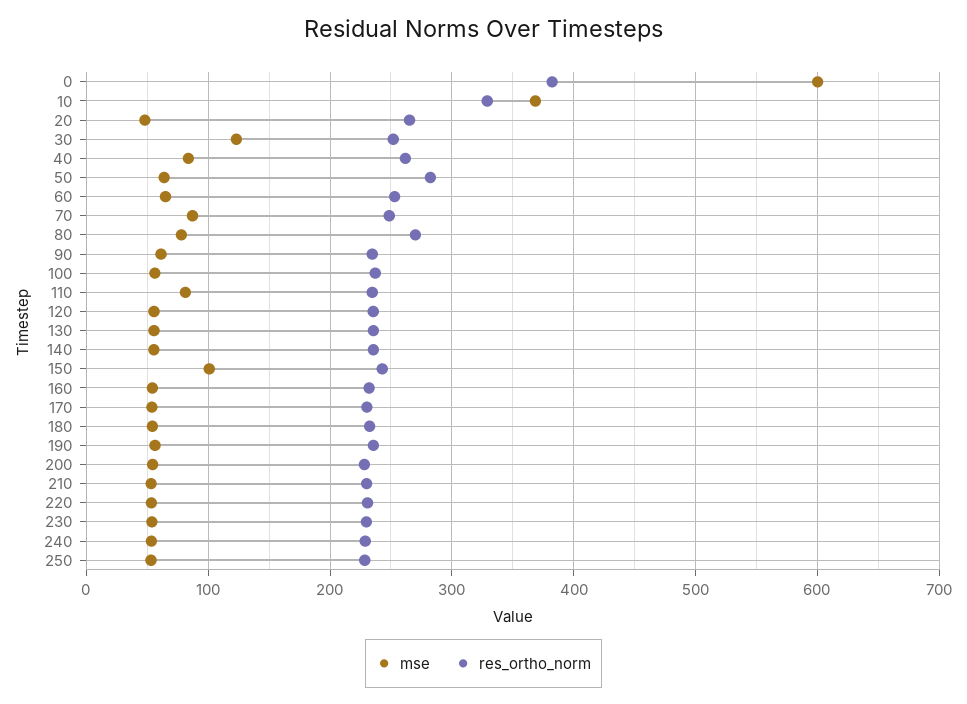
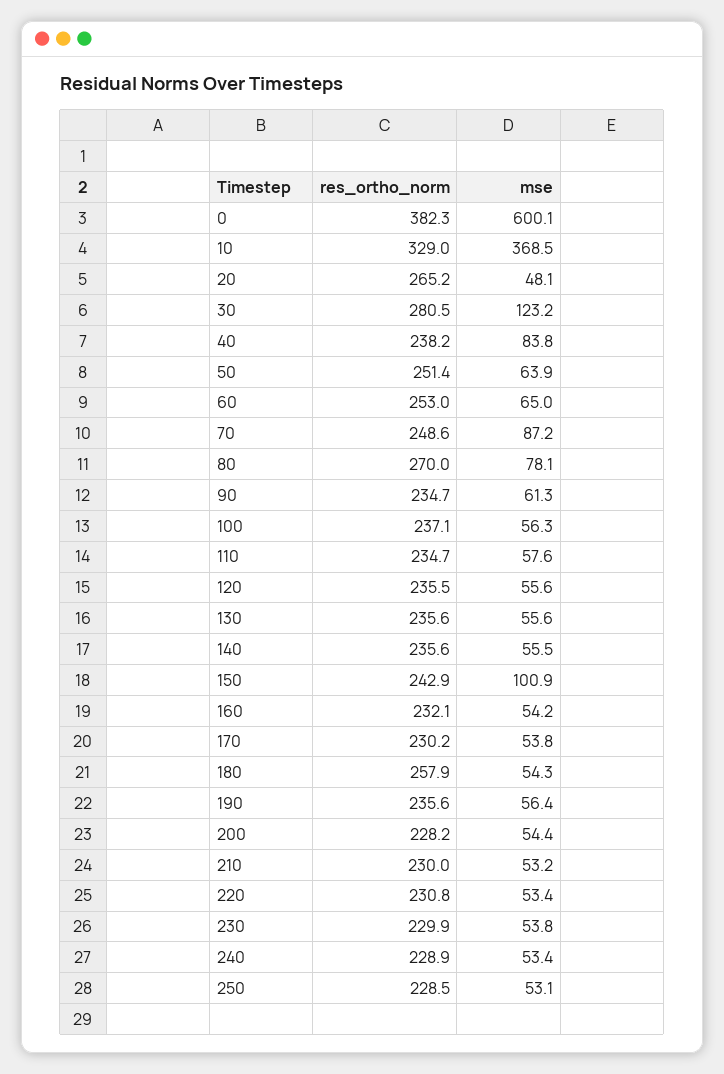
res_ortho_norm, 30: 250 -> 280.5
res_ortho_norm, 40: 260 -> 238.2
res_ortho_norm, 50: 280 -> 251.4
mse, 110: 80 -> 57.6
res_ortho_norm, 180: 230 -> 257.9

